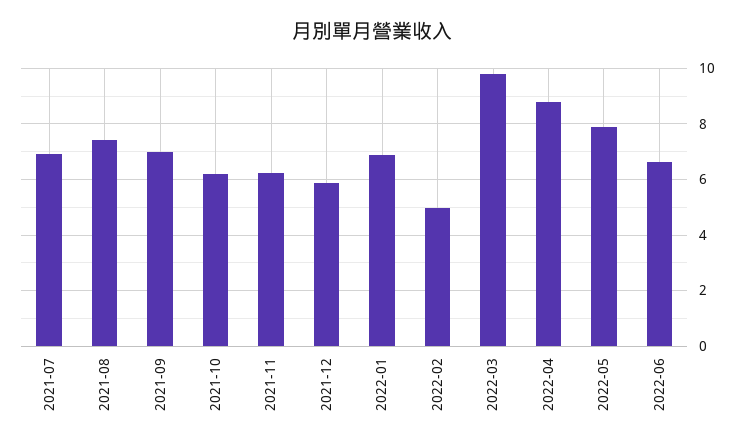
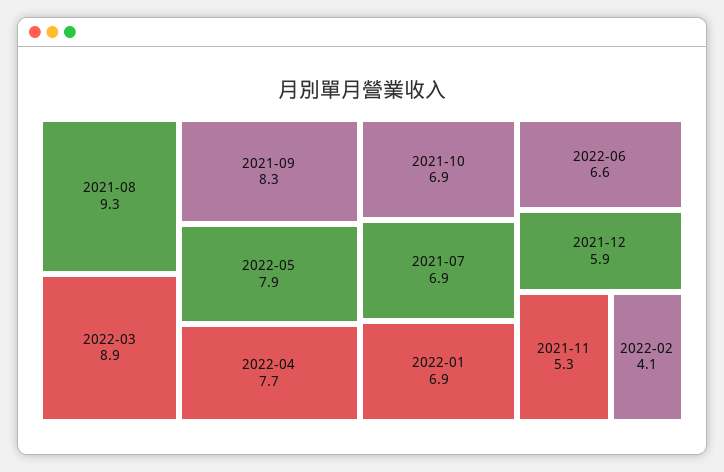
2021-08: 7.5 -> 9.3
2021-09: 7 -> 8.3
2021-10: 6.25 -> 6.9
2021-11: 6.25 -> 5.3
2022-02: 5 -> 4.1
2022-03: 9.75 -> 8.9
2022-04: 8.75 -> 7.7

